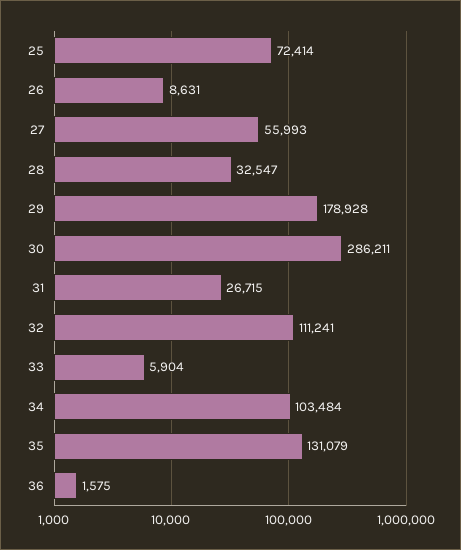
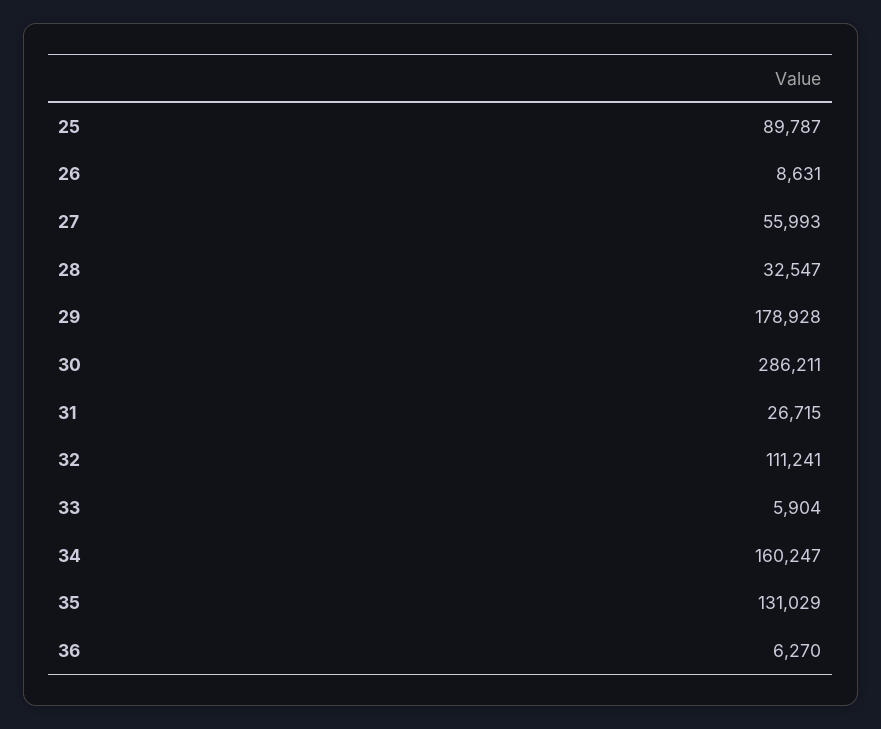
25: 72414 -> 89787
34: 103484 -> 160247
35: 131079 -> 131029
36: 1575 -> 6270

